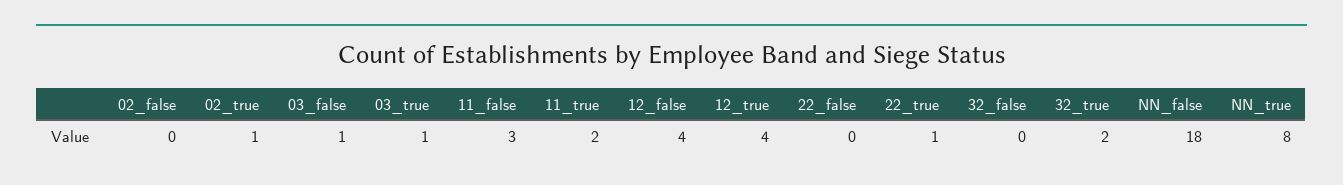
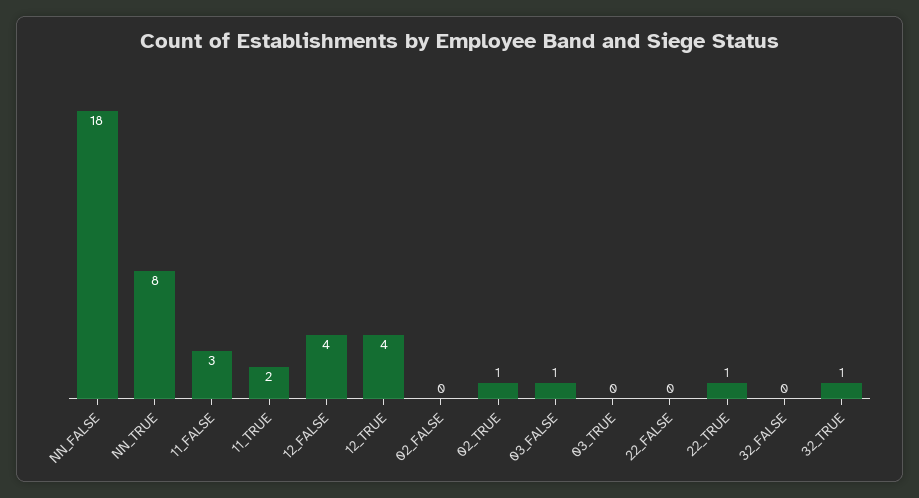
03_true: 1 -> 0
32_true: 2 -> 1

